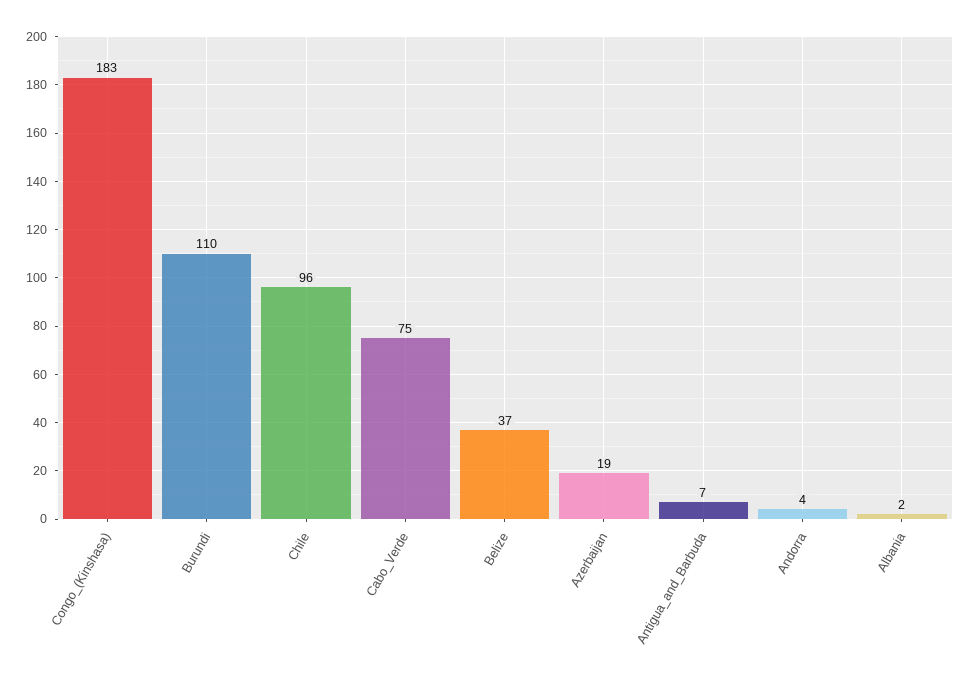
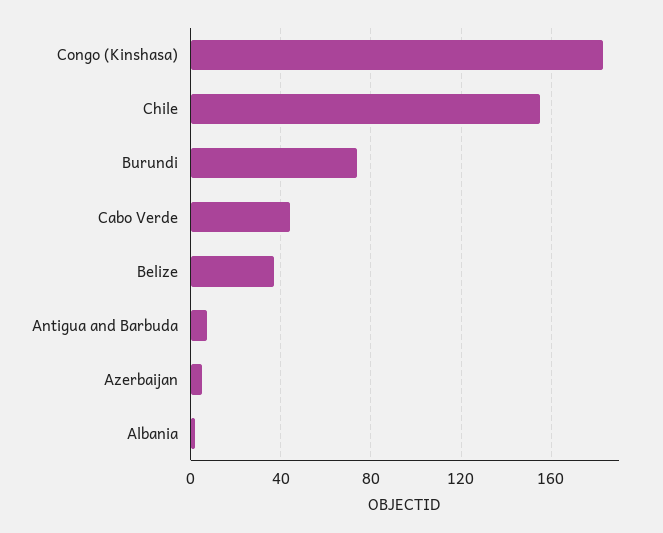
Burundi: 110 -> 75
Chile: 96 -> 155
Cabo_Verde: 75 -> 45
Azerbaijan: 19 -> 5
Andorra: 4 -> none

